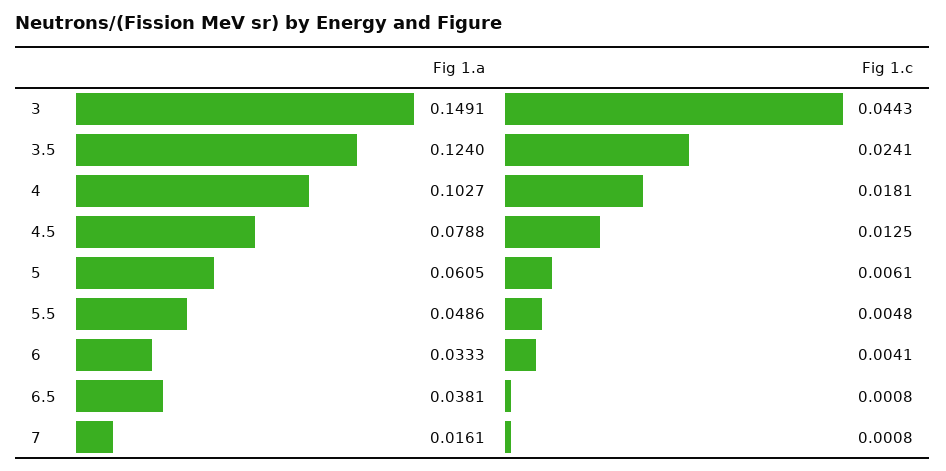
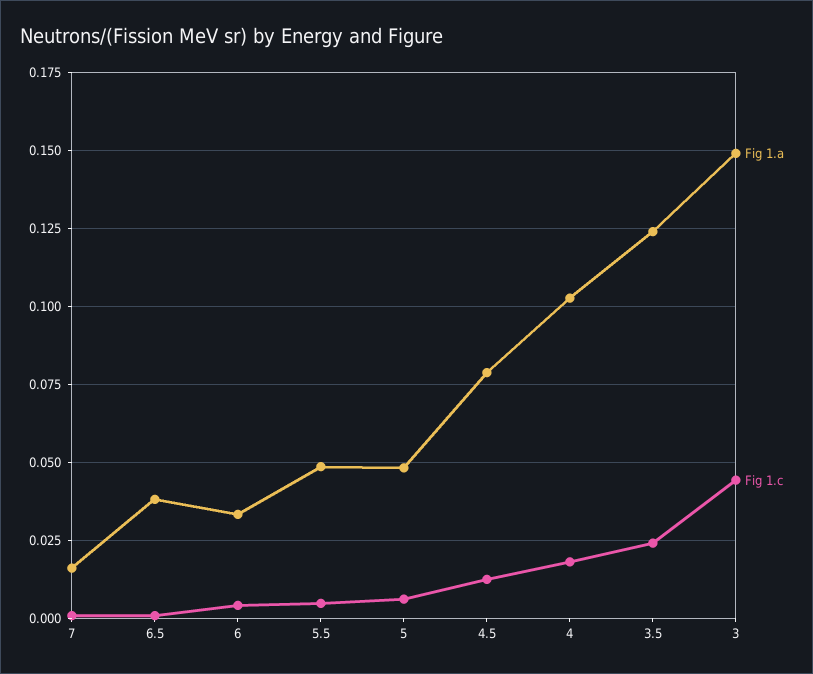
Fig 1.a, 5: 0.0605 -> 0.0475

